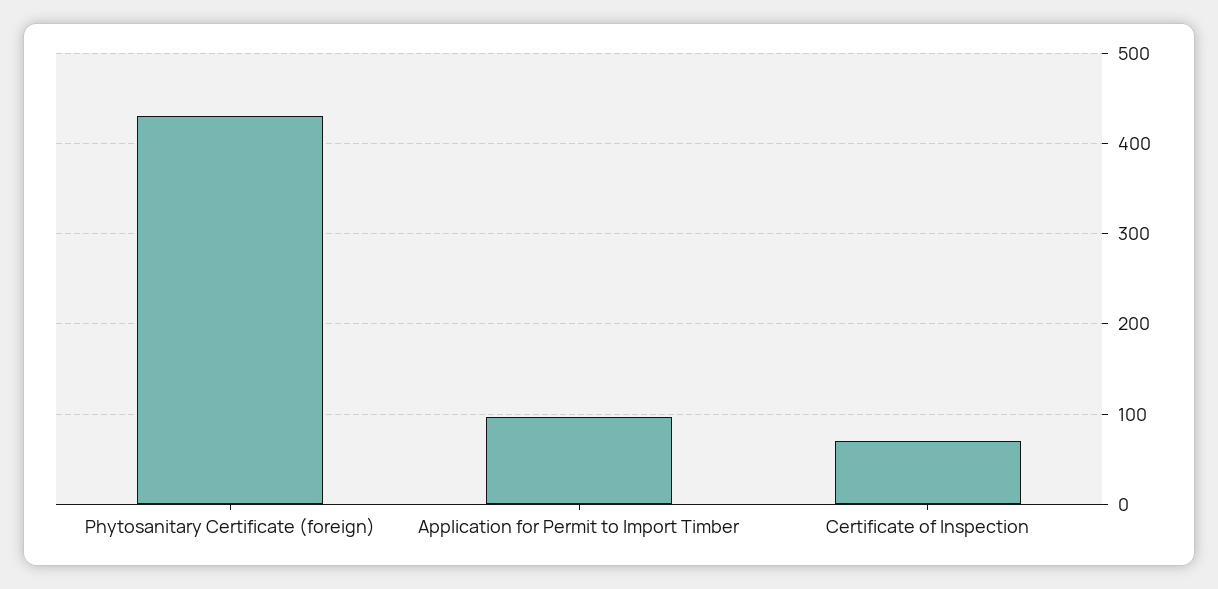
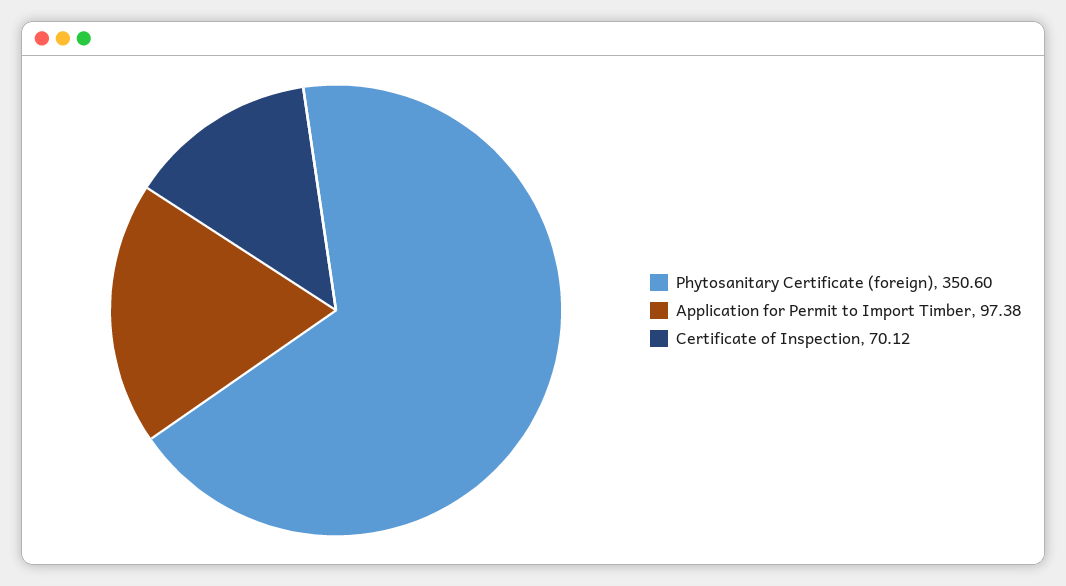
Phytosanitary Certificate (foreign): 430 -> 350.6

